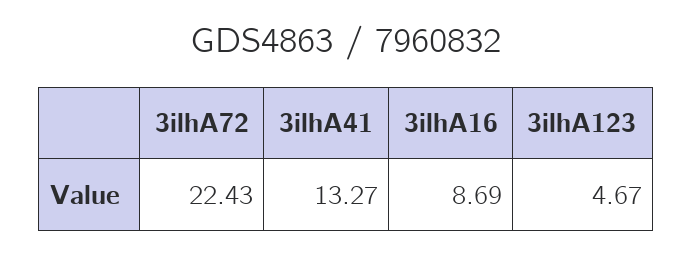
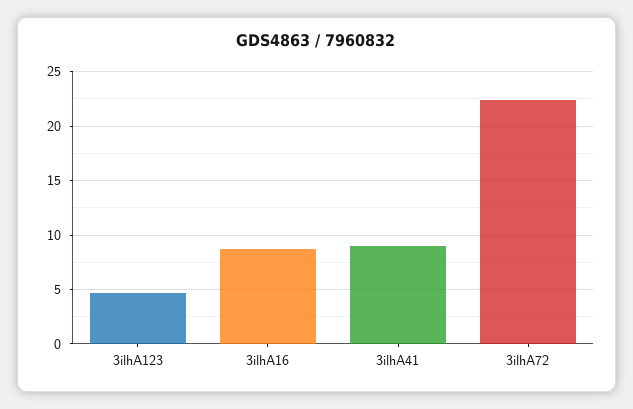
3ilhA41: 13.27 -> 9

